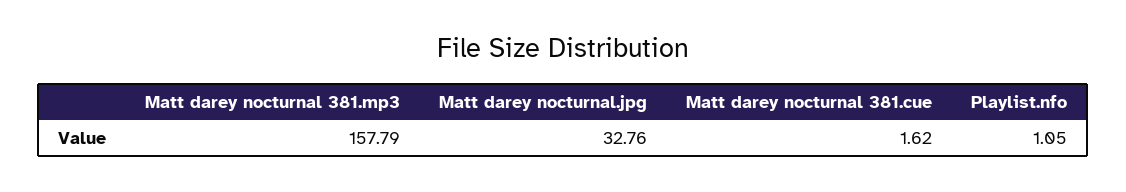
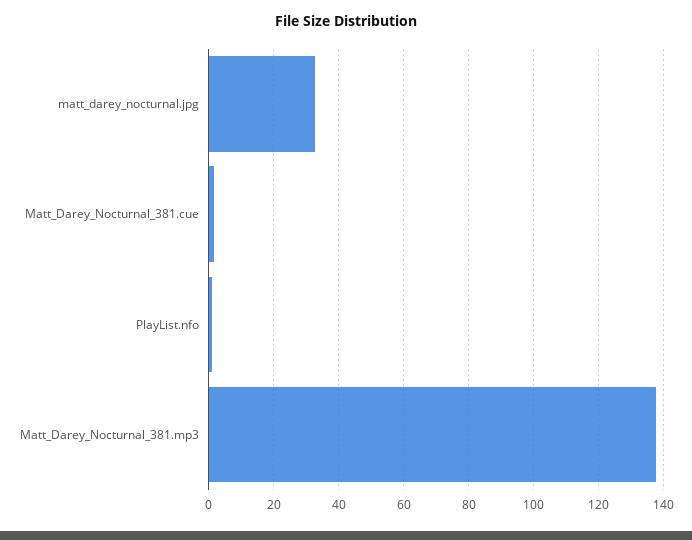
Matt darey nocturnal 381.mp3: 157.79 -> 138

